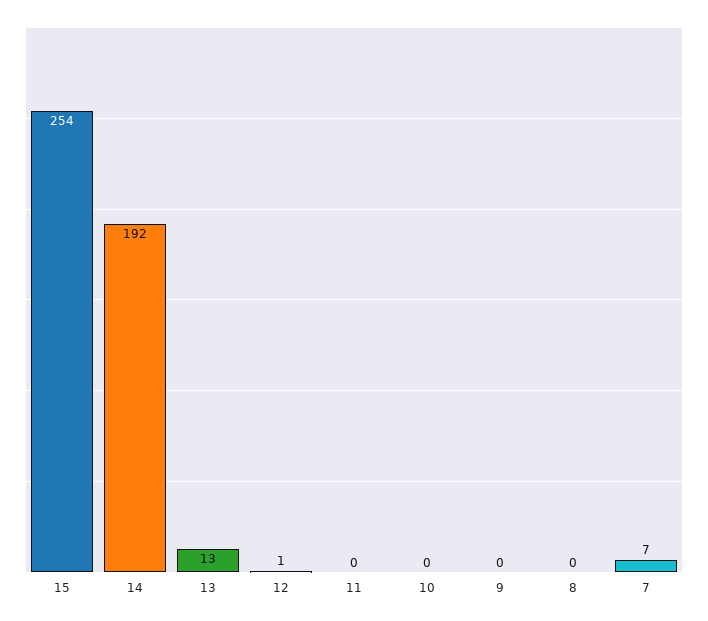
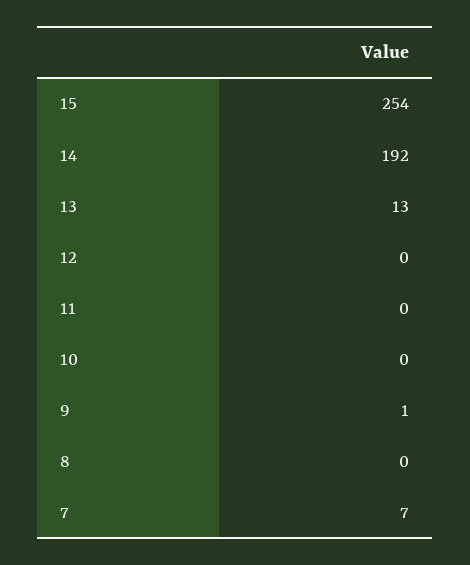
12: 1 -> 0
9: 0 -> 1

